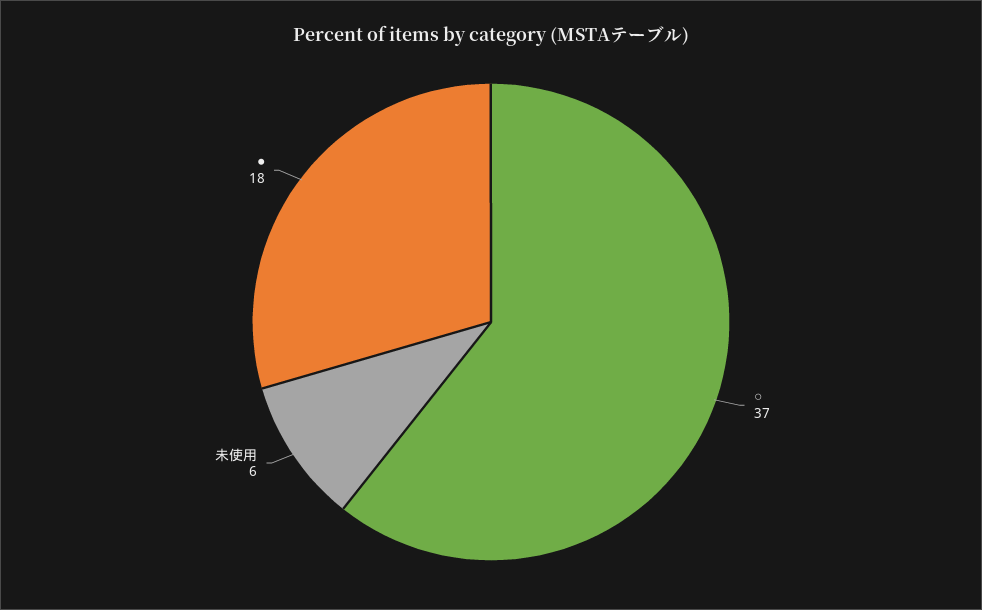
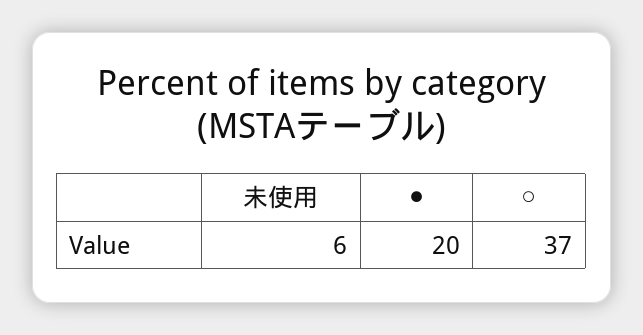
●: 18 -> 20

